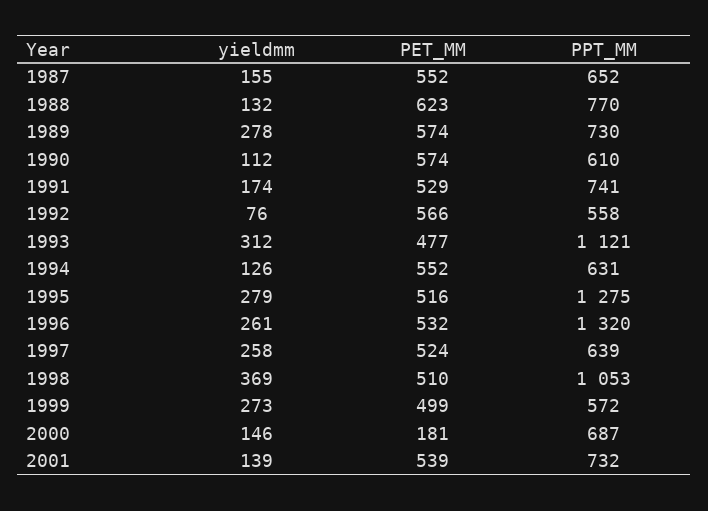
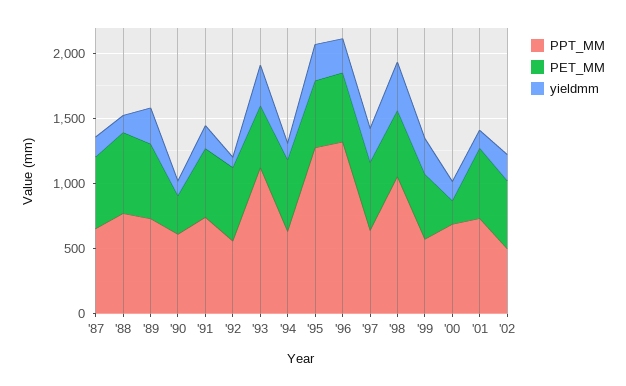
PET_MM, 1990: 574 -> 300
PPT_MM, '02: none -> 500
PET_MM, '02: none -> 500
yieldmm, '02: none -> 200

